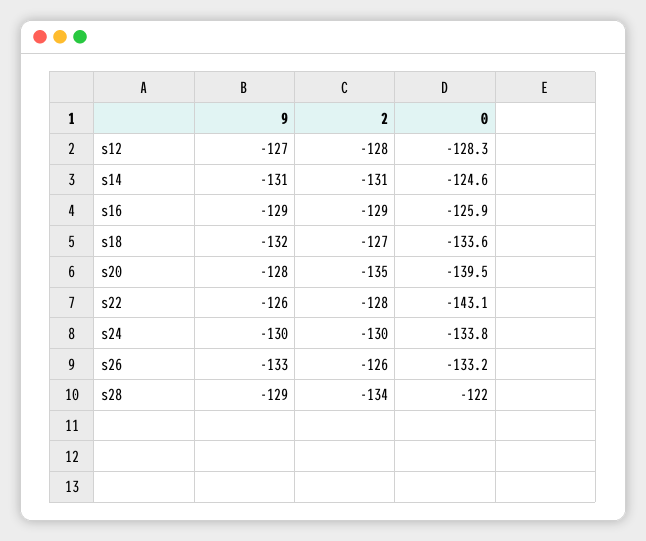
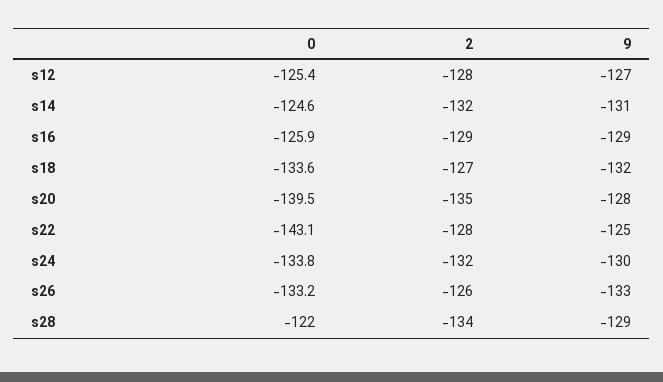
0, s12: -128.3 -> -125.4
2, s14: -131 -> -132
9, s22: -126 -> -125
2, s24: -130 -> -132

